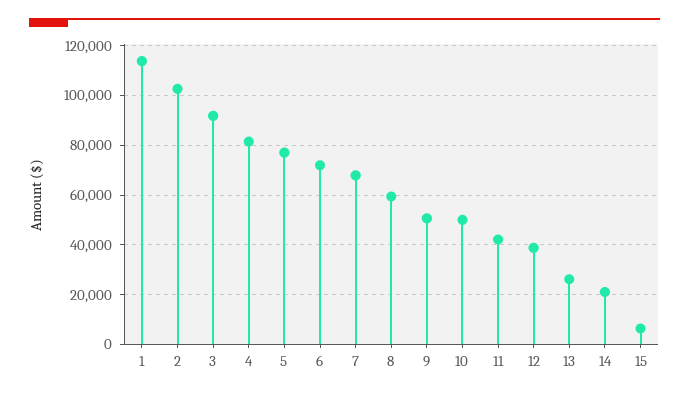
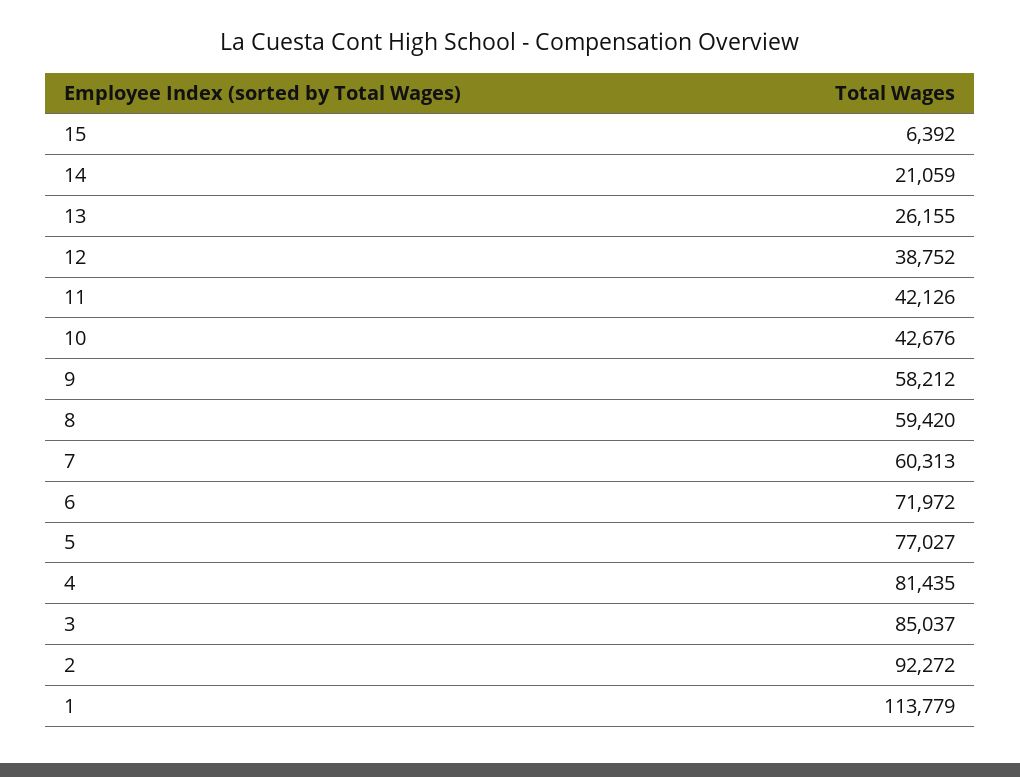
2: 102500 -> 92272
3: 92500 -> 85037
7: 67500 -> 60313
9: 50000 -> 58212
10: 50000 -> 42676

